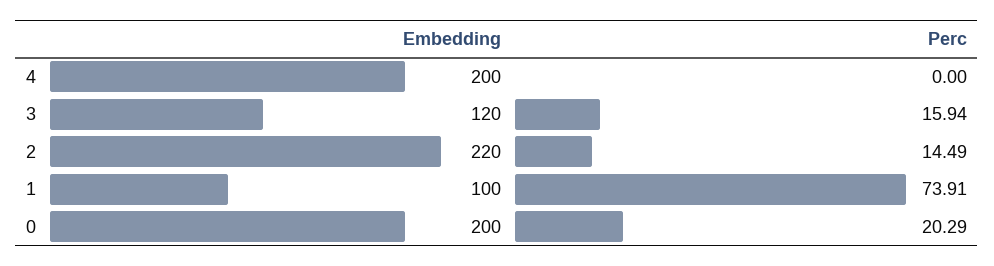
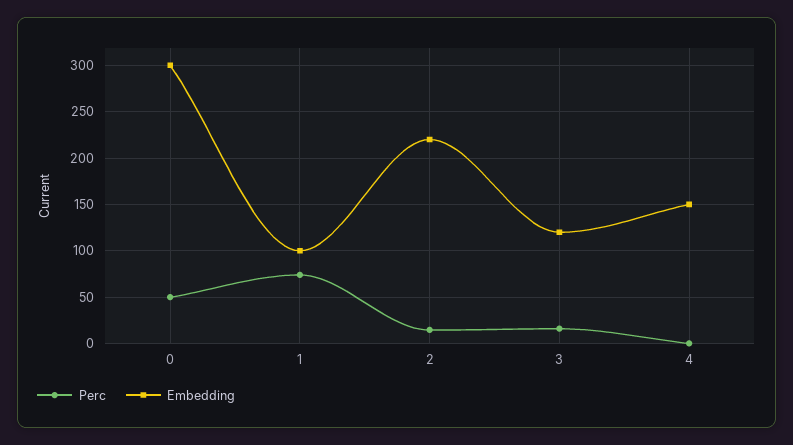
Embedding, 4: 200 -> 150
Embedding, 0: 200 -> 300
Perc, 0: 20.29 -> 50

